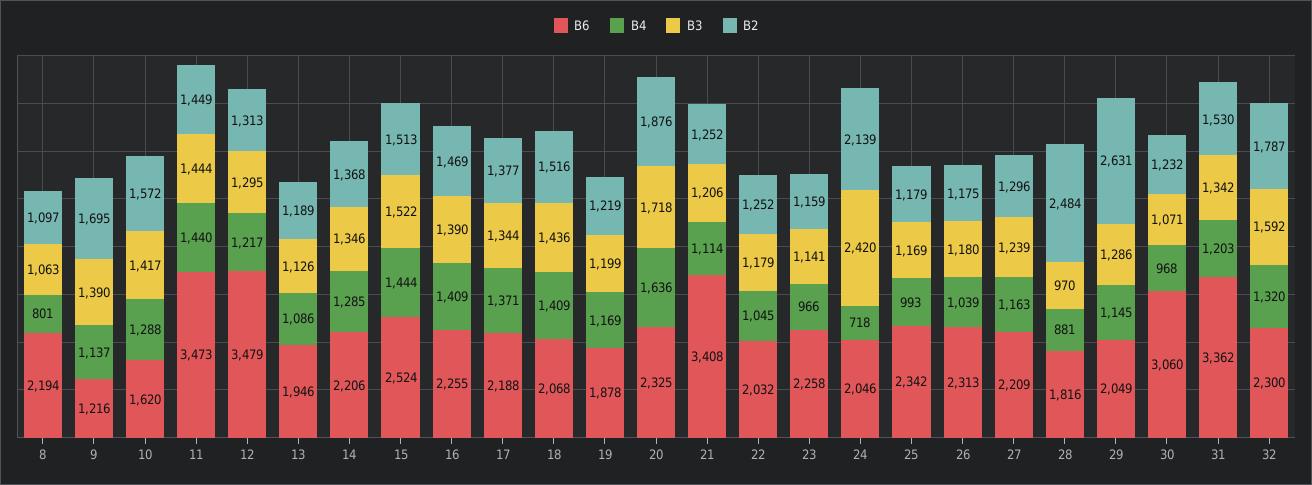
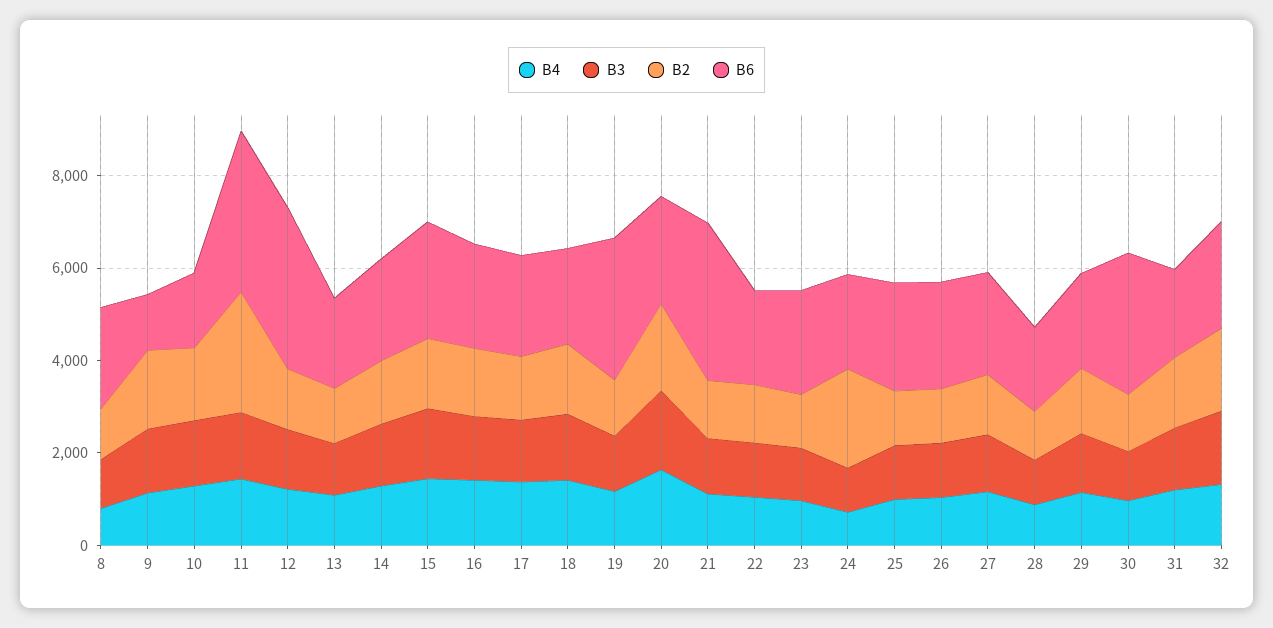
B2, 11: 1449 -> 2500
B6, 19: 1878 -> 3000
B3, 24: 2420 -> 1000
B2, 28: 2484 -> 1000
B2, 29: 2631 -> 1500
B6, 31: 3362 -> 2000

